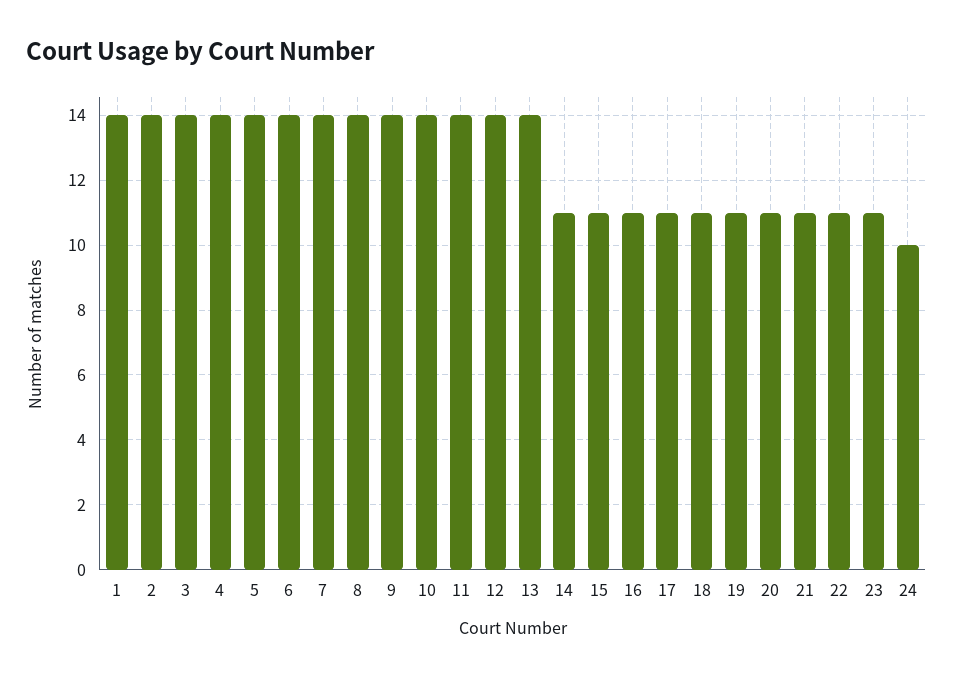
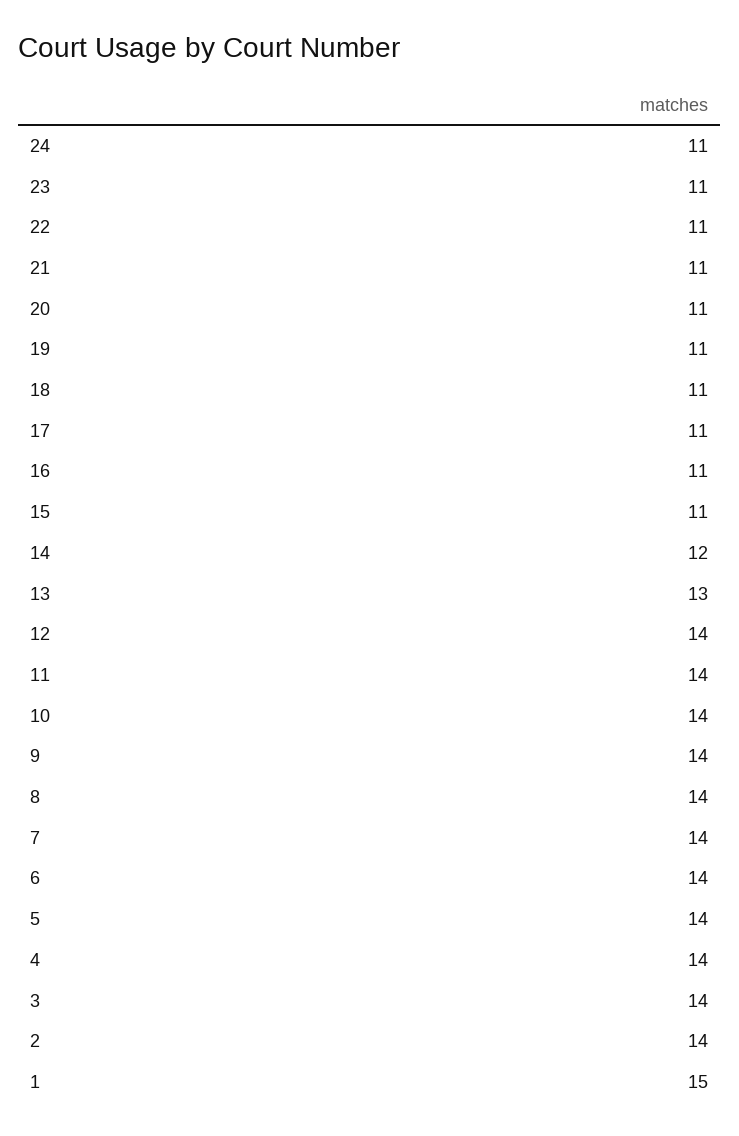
1: 14 -> 15
13: 14 -> 13
14: 11 -> 12
24: 10 -> 11

